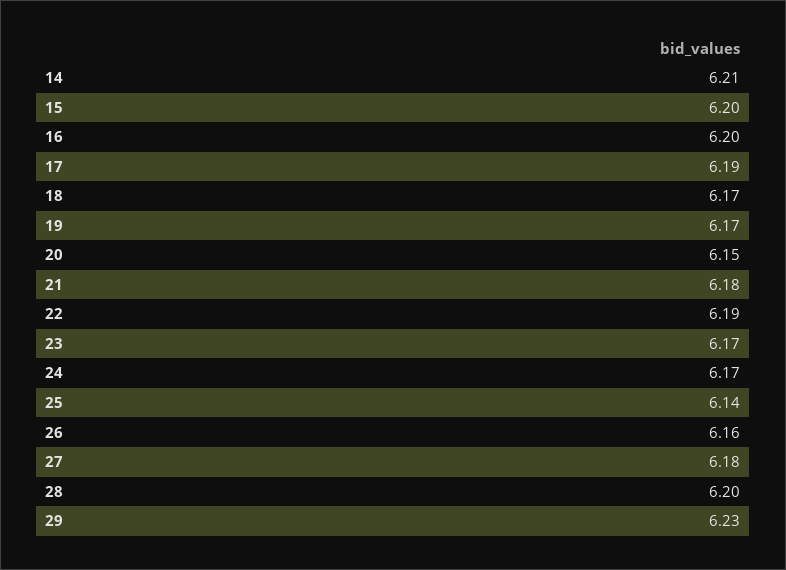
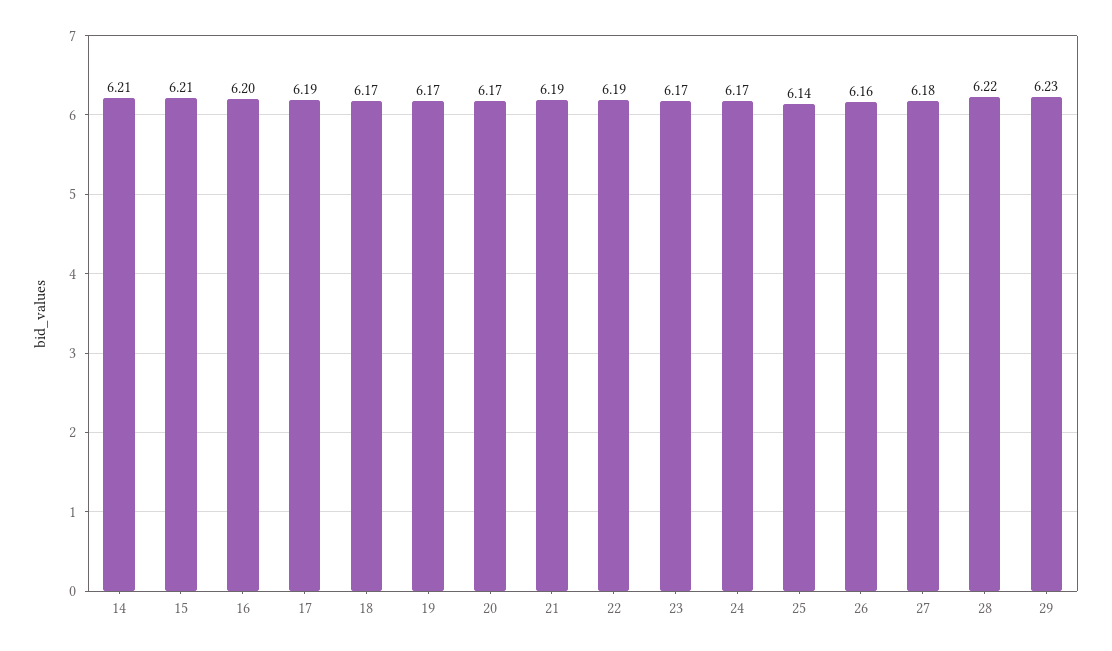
15: 6.2 -> 6.21
20: 6.15 -> 6.17
21: 6.18 -> 6.19
28: 6.2 -> 6.22

